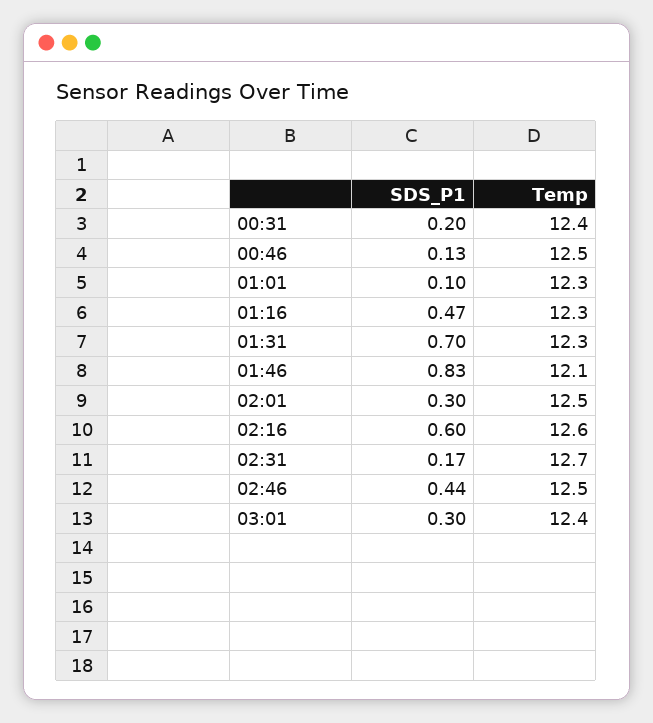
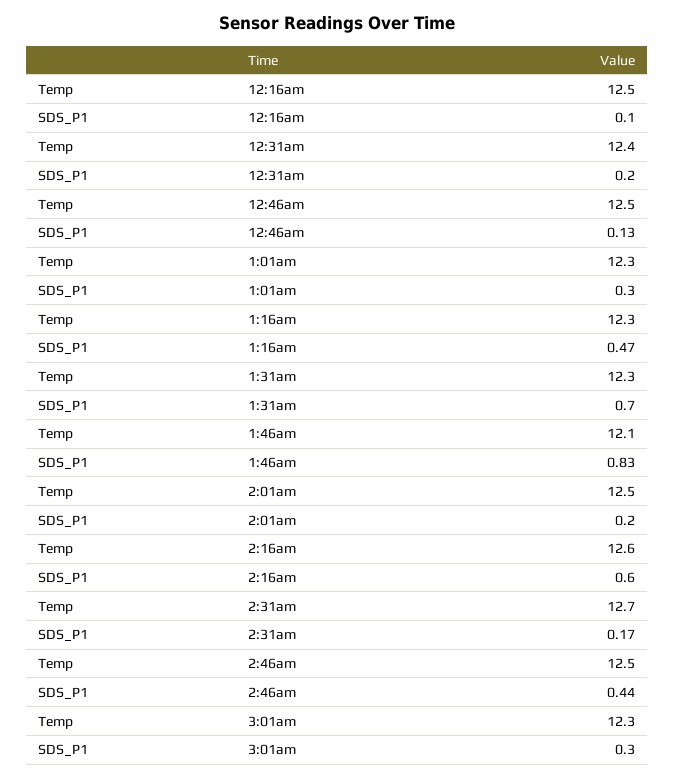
SDS_P1, 01:01: 0.1 -> 0.3
SDS_P1, 02:01: 0.3 -> 0.2
Temp, 03:01: 12.4 -> 12.3
Temp, 12:16am: none -> 12.5
SDS_P1, 12:16am: none -> 0.1

